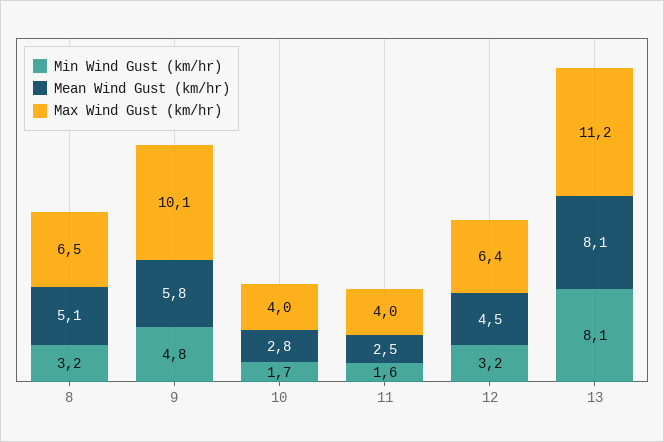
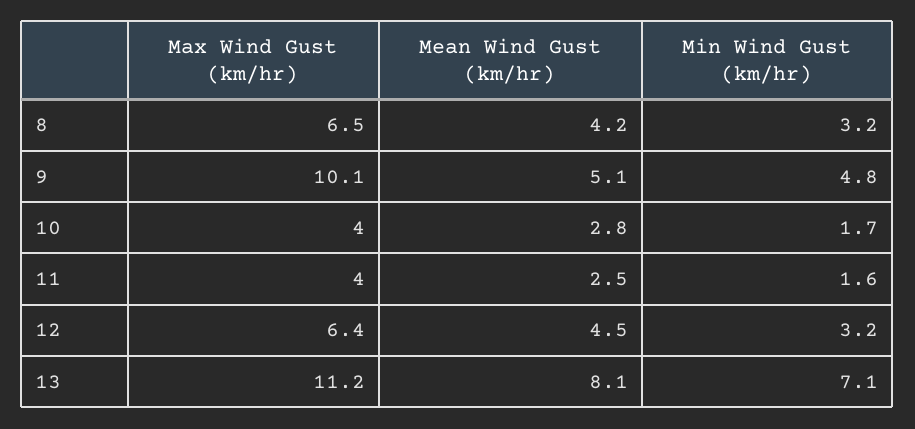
Mean Wind Gust (km/hr), 8: 5.1 -> 4.2
Mean Wind Gust (km/hr), 9: 5.8 -> 5.1
Min Wind Gust (km/hr), 13: 8.1 -> 7.1

